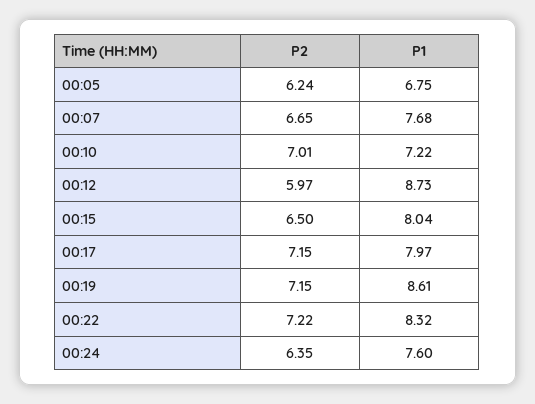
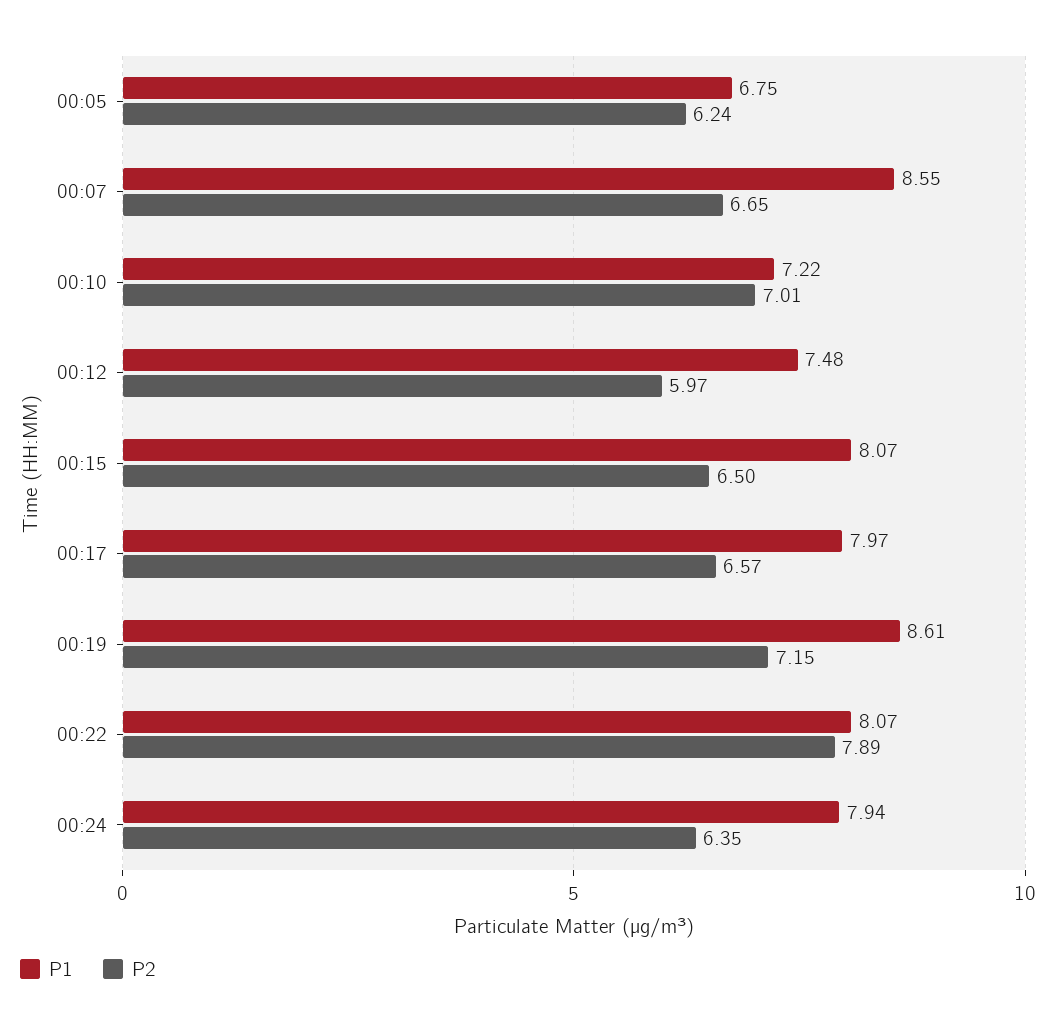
P1, 00:07: 7.68 -> 8.55
P1, 00:12: 8.73 -> 7.48
P1, 00:15: 8.04 -> 8.07
P2, 00:17: 7.15 -> 6.57
P2, 00:22: 7.22 -> 7.89
P1, 00:22: 8.32 -> 8.07
P1, 00:24: 7.6 -> 7.94

